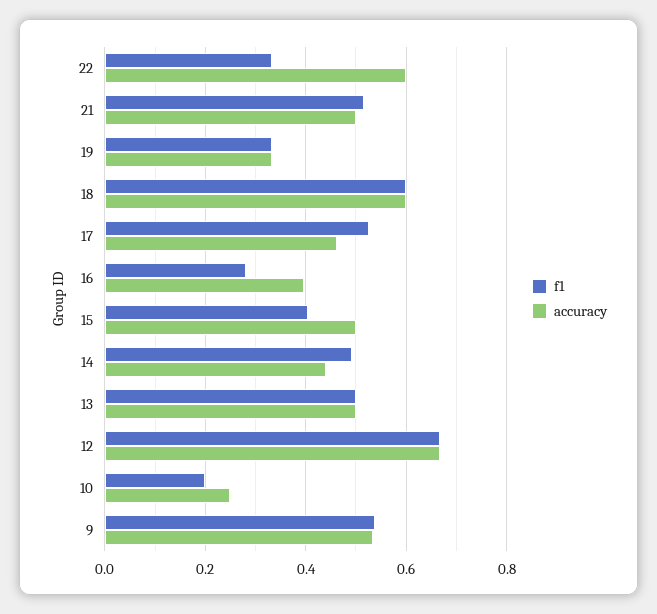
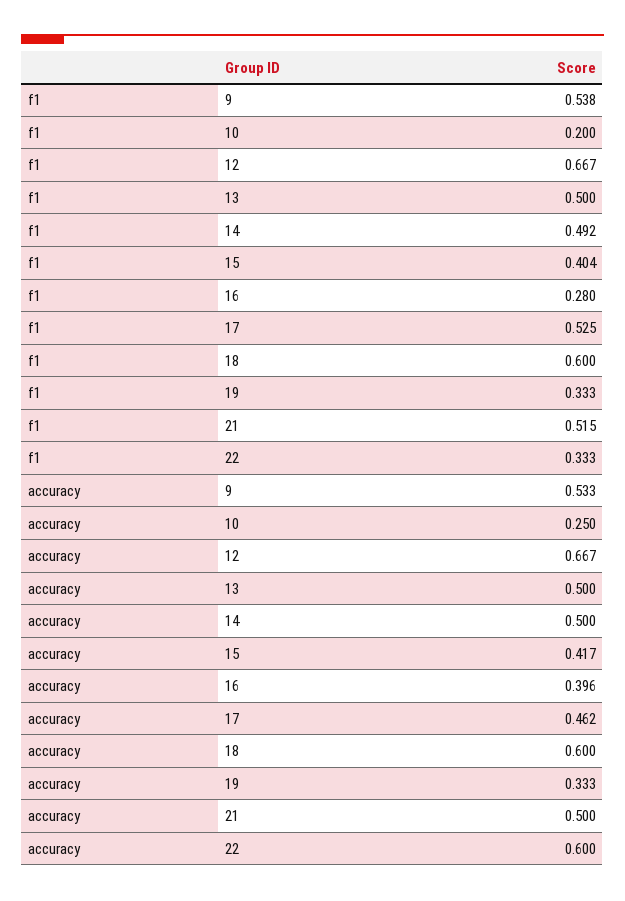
accuracy, 15: 0.5 -> 0.417
accuracy, 14: 0.44 -> 0.5

